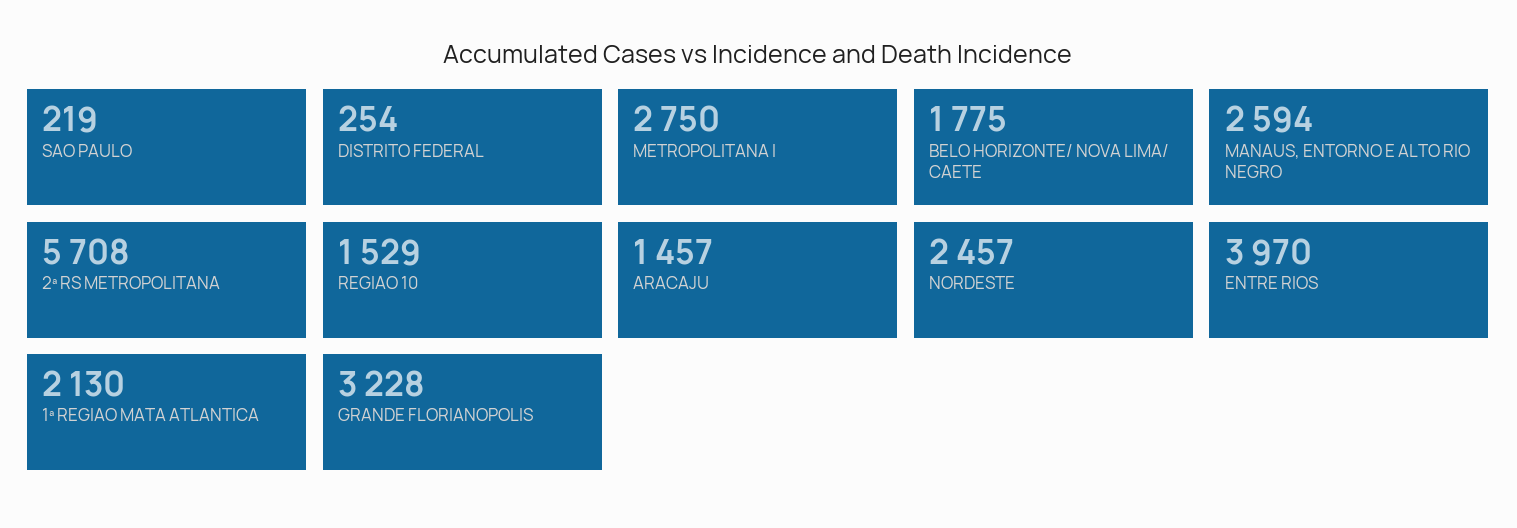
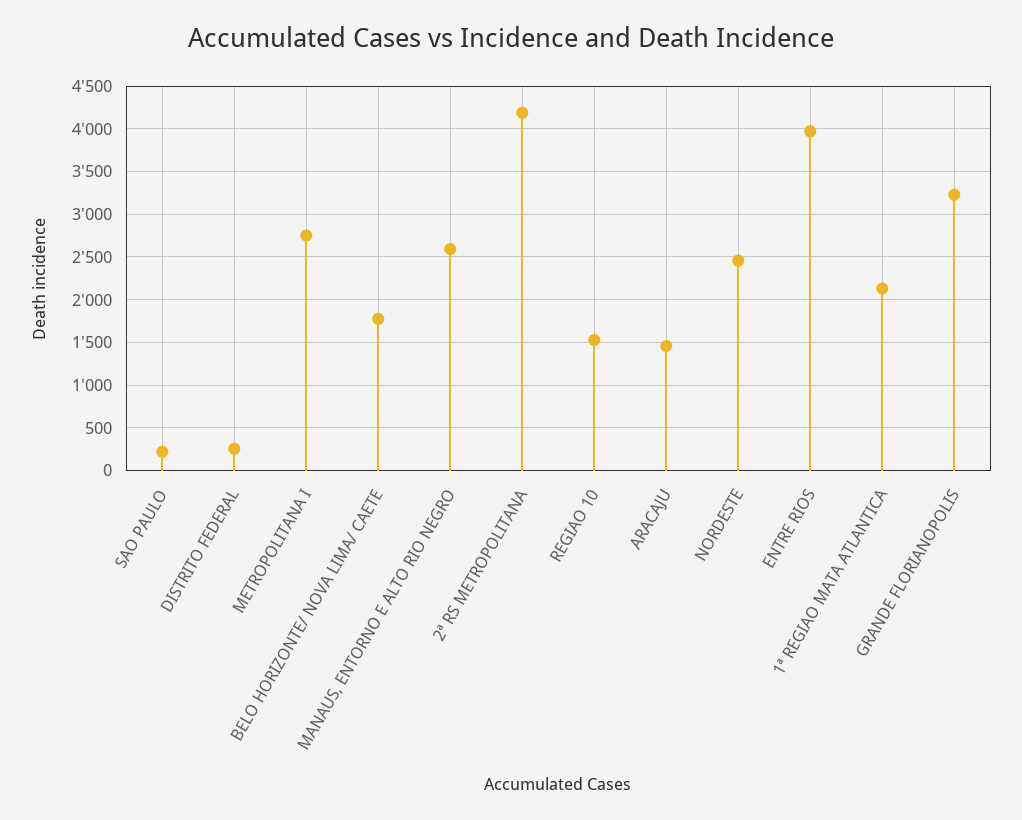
2ª RS METROPOLITANA: 5708 -> 4200

